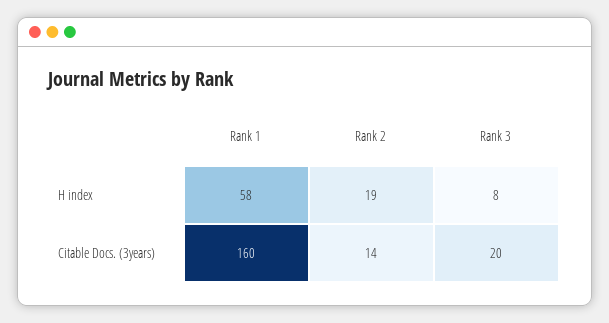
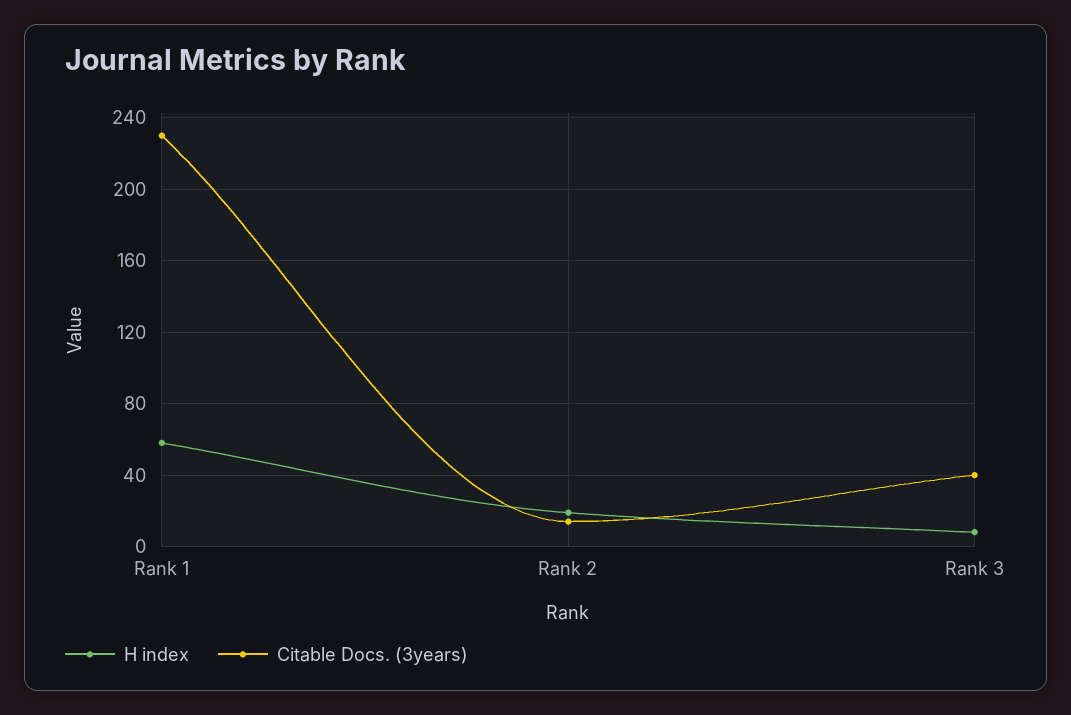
Citable Docs. (3years), Rank 1: 160 -> 230
Citable Docs. (3years), Rank 3: 20 -> 40

